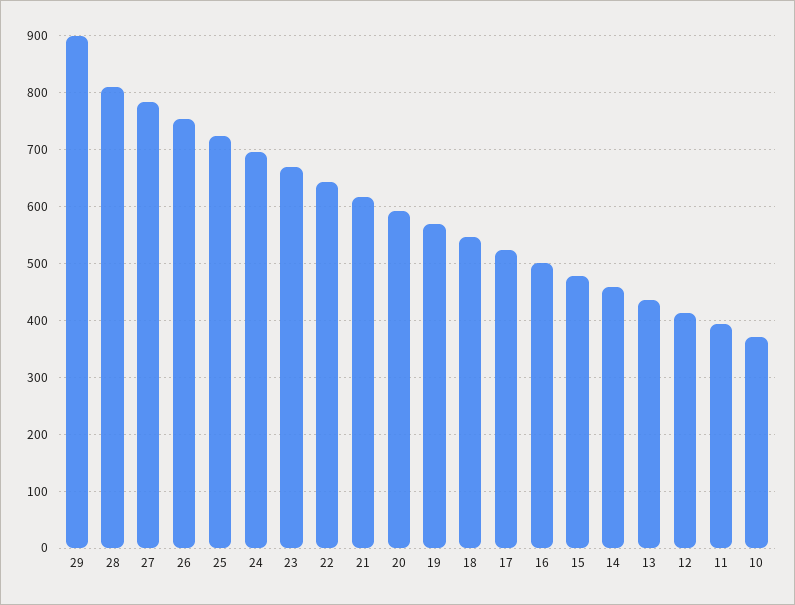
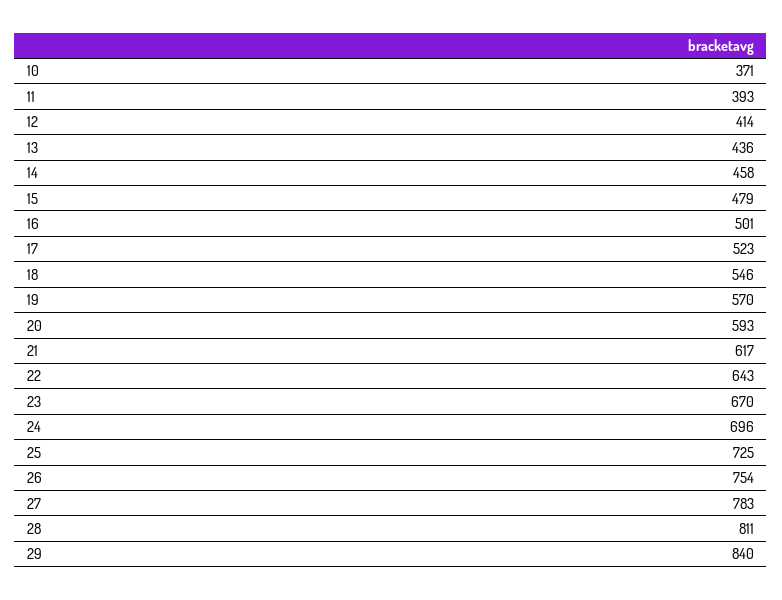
29: 900 -> 840

